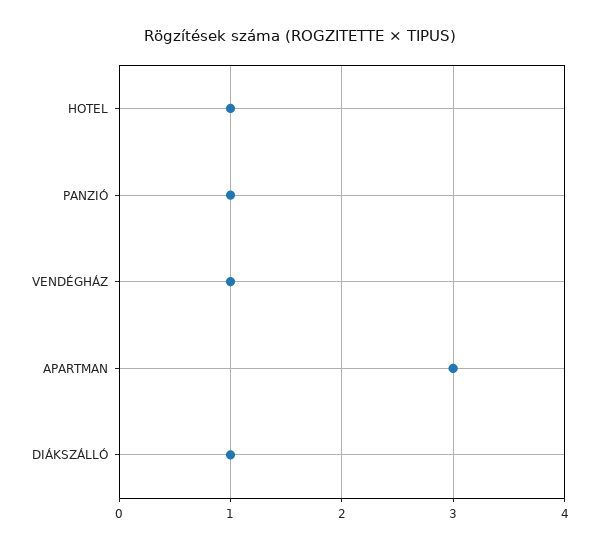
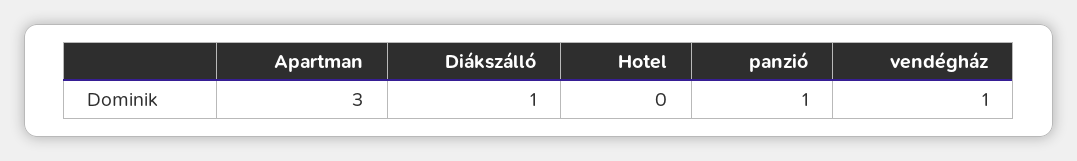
HOTEL: 1 -> 0

